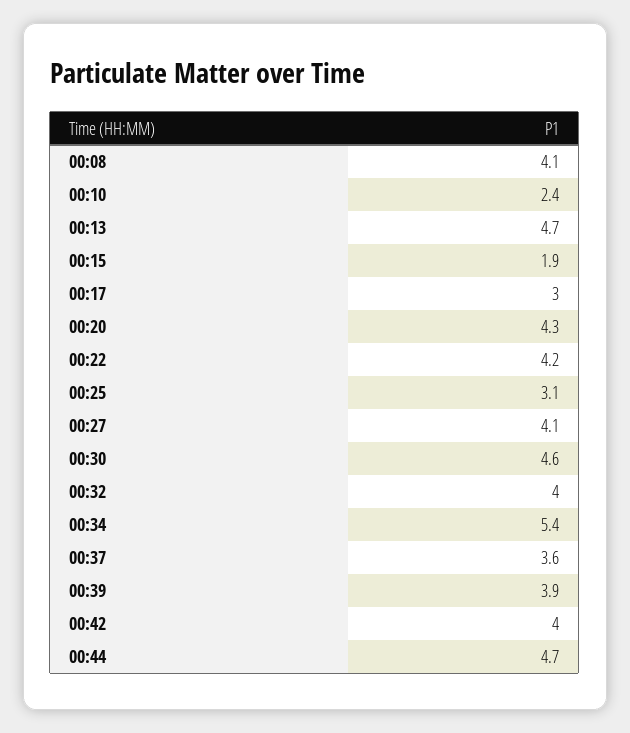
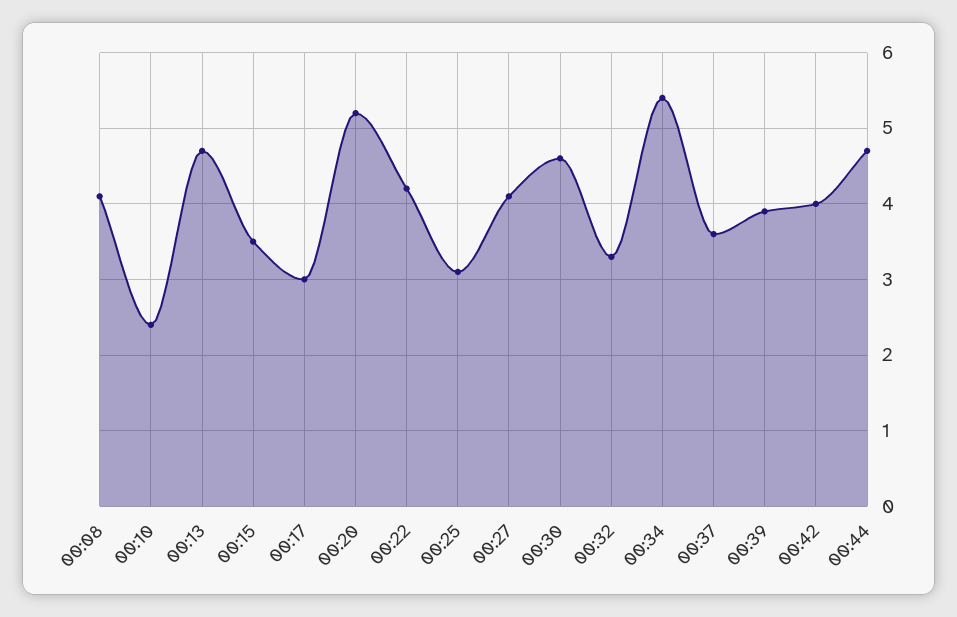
00:15: 1.9 -> 3.5
00:20: 4.3 -> 5.2
00:32: 4 -> 3.3

